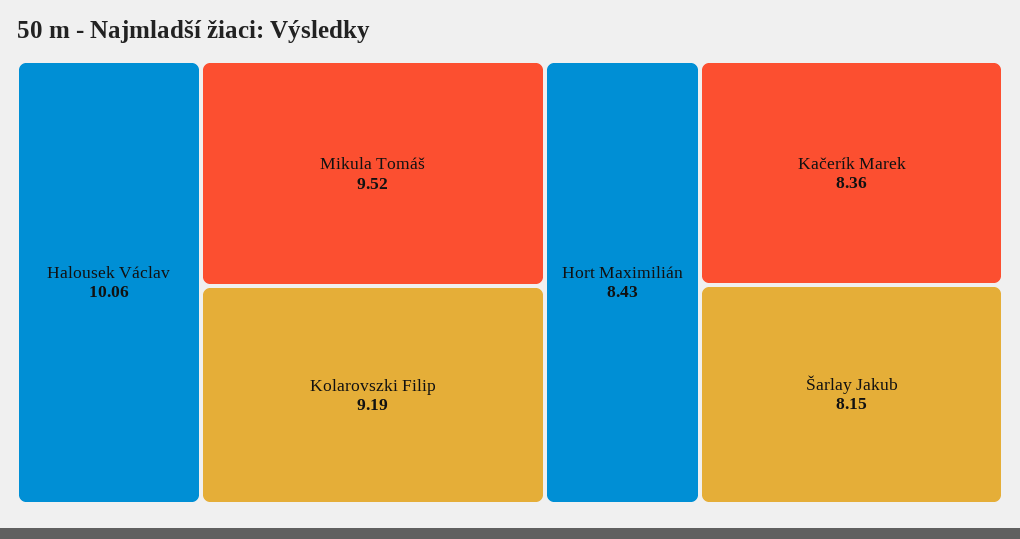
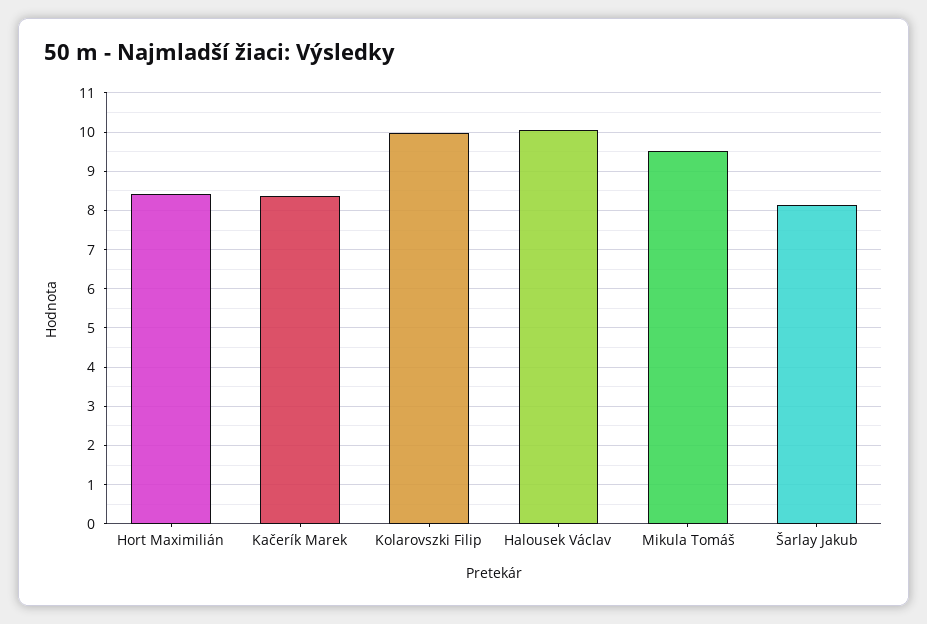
Kolarovszki Filip: 9.19 -> 10

